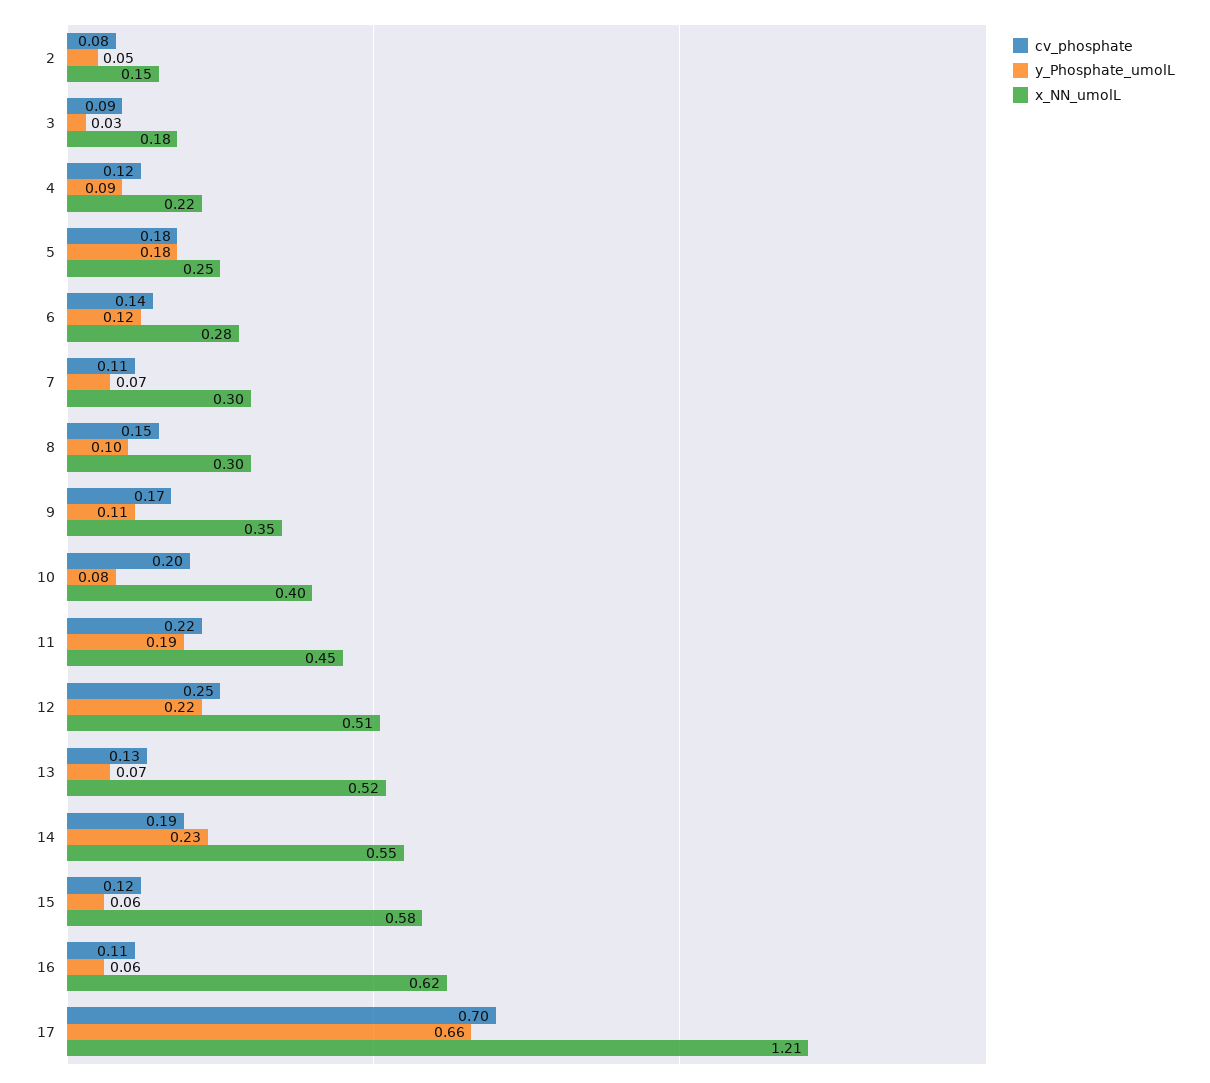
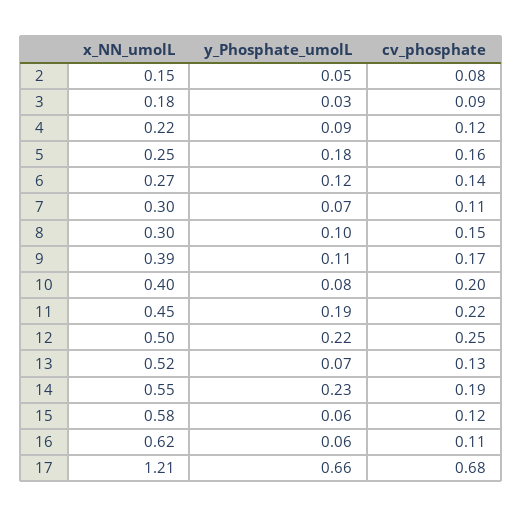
cv_phosphate, 5: 0.18 -> 0.16
x_NN_umolL, 6: 0.28 -> 0.27
x_NN_umolL, 9: 0.35 -> 0.39
x_NN_umolL, 12: 0.51 -> 0.5
cv_phosphate, 17: 0.7 -> 0.68

